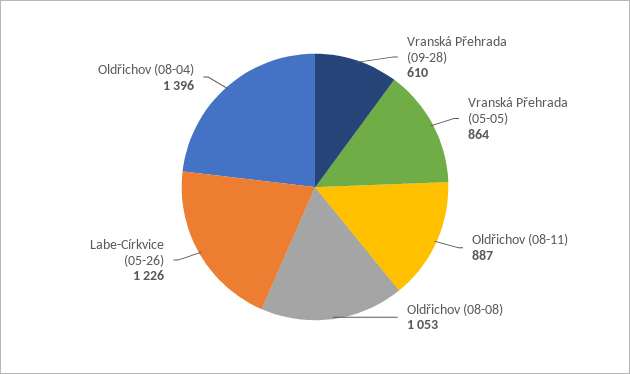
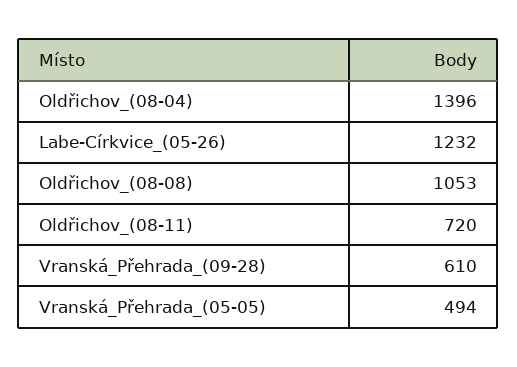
Vranská Přehrada (05-05): 864 -> 494
Oldřichov (08-11): 887 -> 720
Labe-Církvice (05-26): 1226 -> 1232

